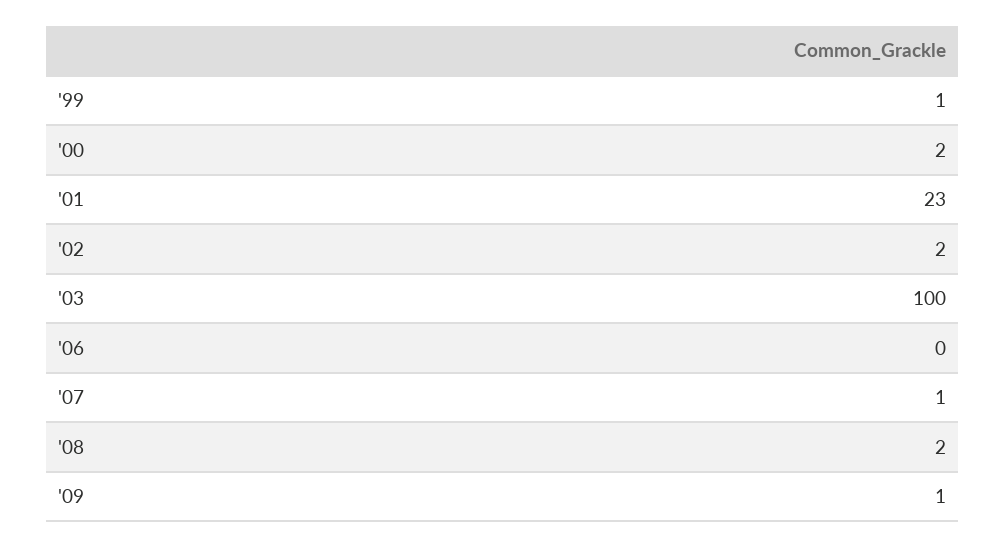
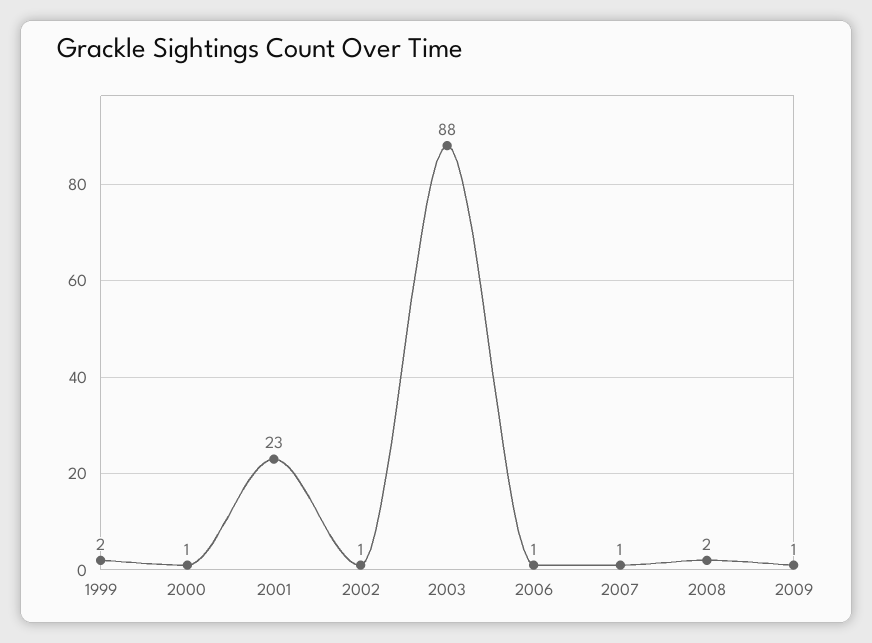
'99: 1 -> 2
'00: 2 -> 1
'02: 2 -> 1
'03: 100 -> 88
'06: 0 -> 1

